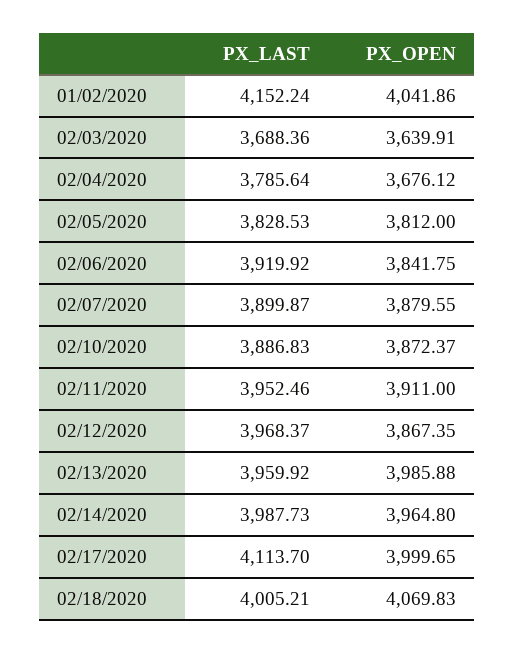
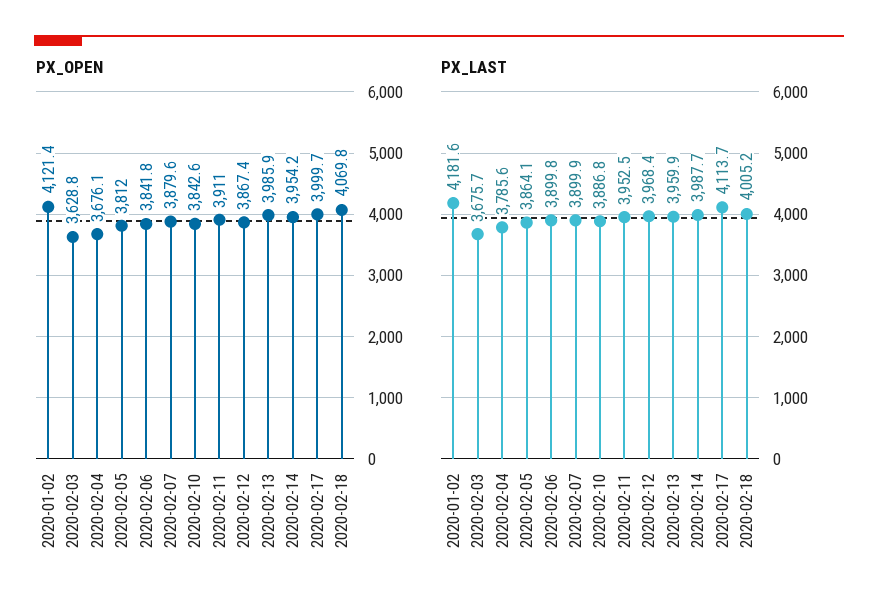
PX_LAST, 01/02/2020: 4152.24 -> 4181.6
PX_OPEN, 01/02/2020: 4041.86 -> 4121.4
PX_LAST, 02/03/2020: 3688.36 -> 3675.7
PX_OPEN, 02/03/2020: 3639.91 -> 3628.8
PX_LAST, 02/05/2020: 3828.53 -> 3864.1
PX_LAST, 02/06/2020: 3919.92 -> 3899.8
PX_OPEN, 02/10/2020: 3872.37 -> 3842.6
PX_OPEN, 02/14/2020: 3964.8 -> 3954.2

